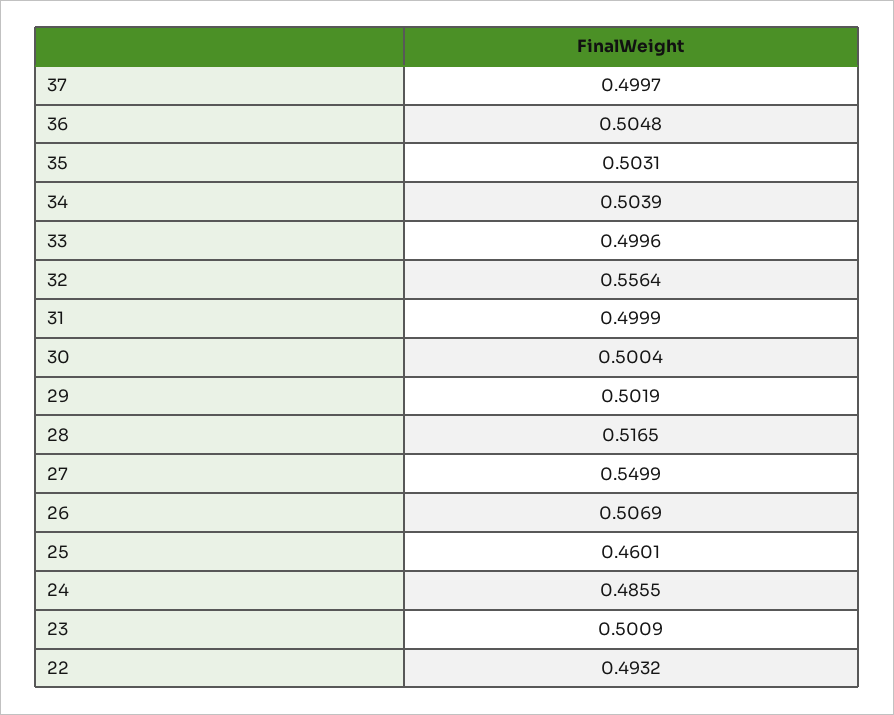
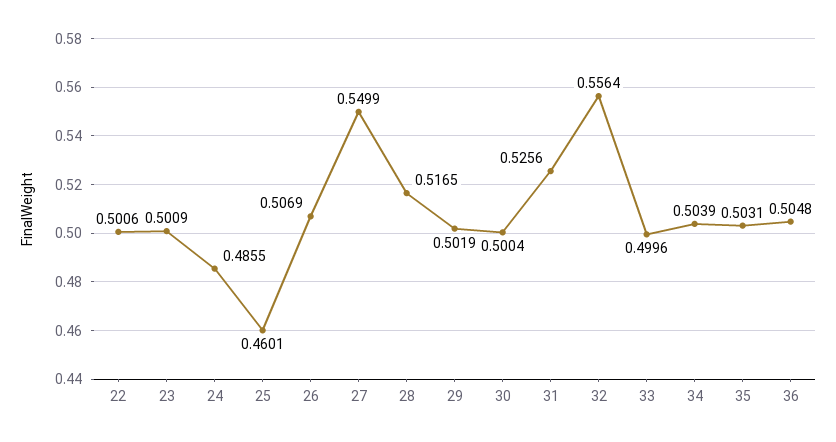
37: 0.4997 -> none
31: 0.4999 -> 0.5256
22: 0.4932 -> 0.5006

